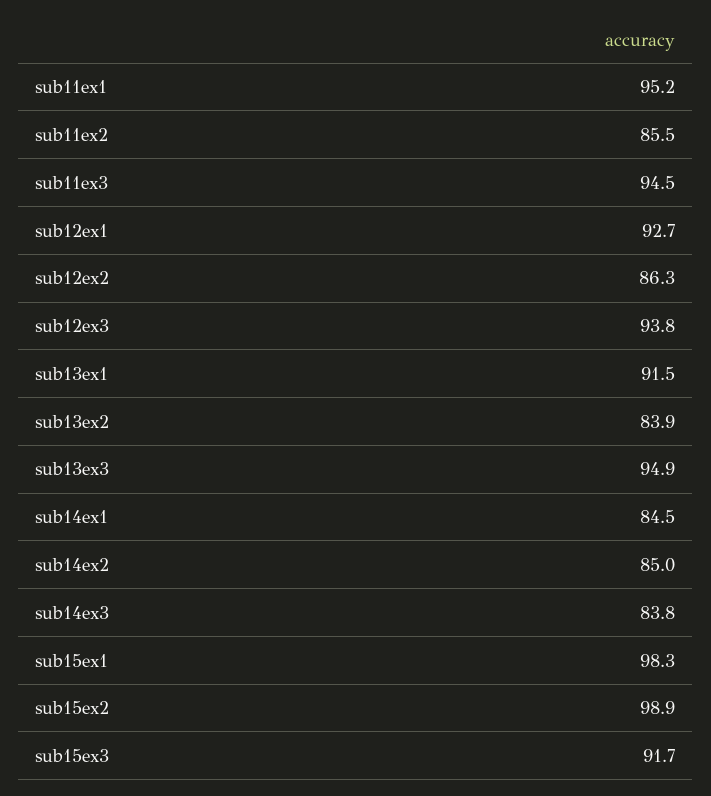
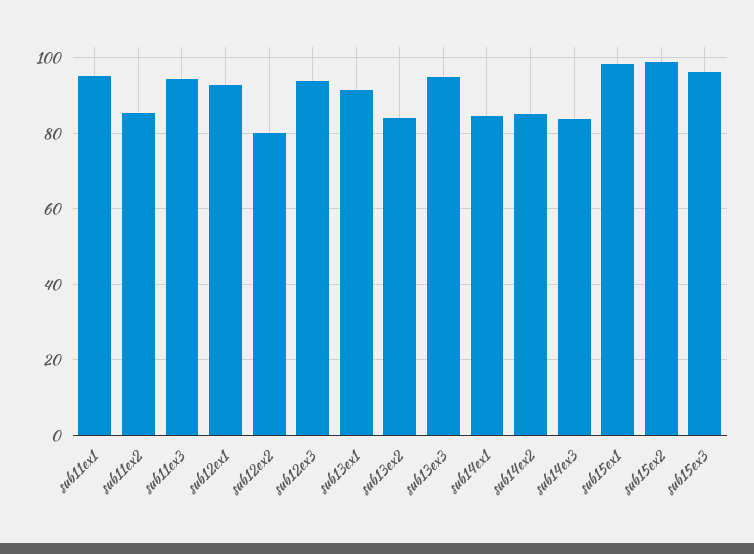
sub12ex2: 86.3 -> 80
sub15ex3: 91.7 -> 96

